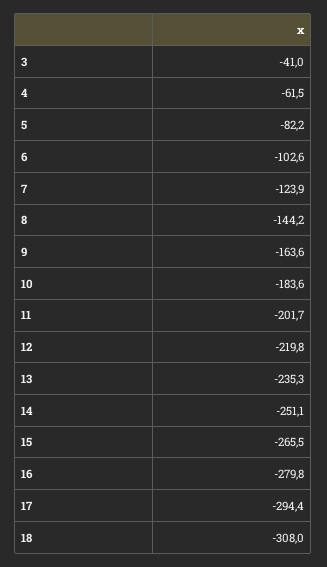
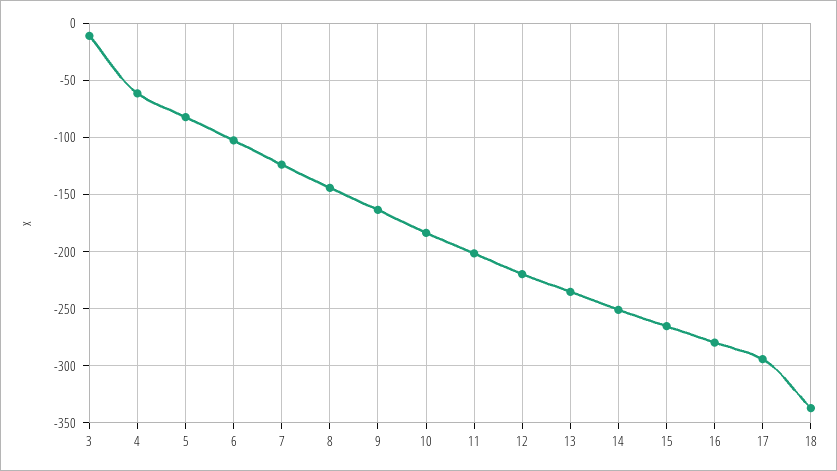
3: -41 -> -10
18: -308 -> -340

